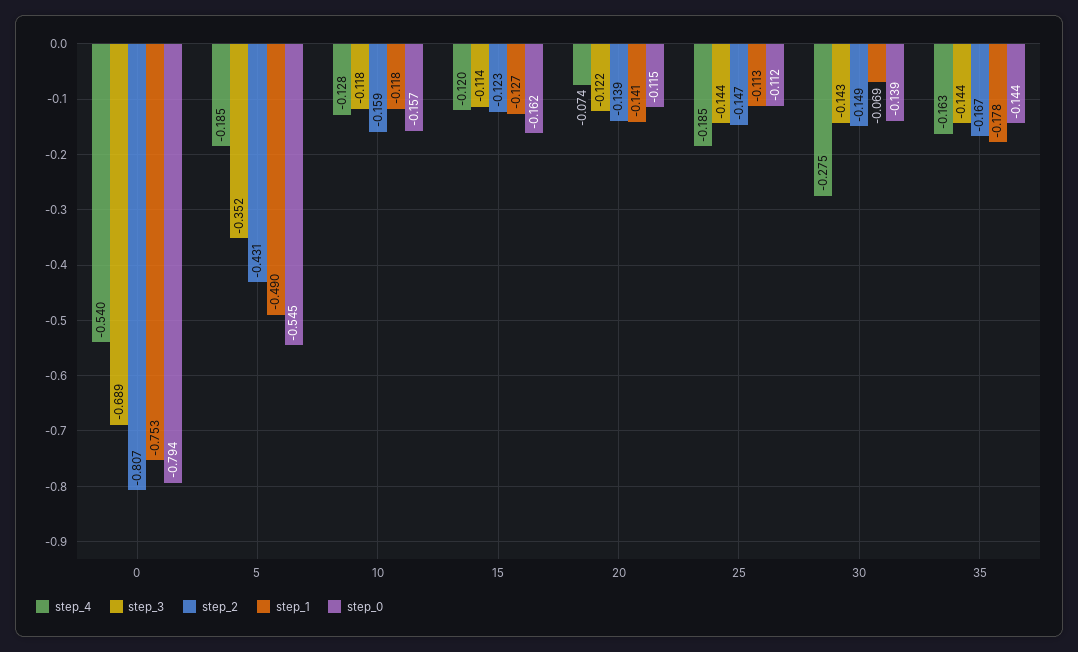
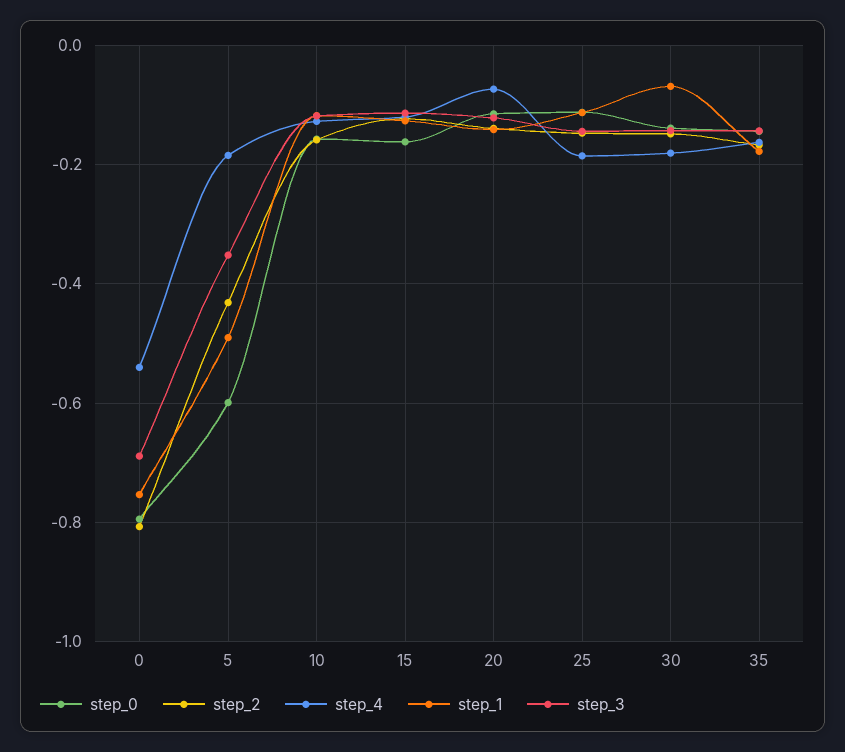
step_0, 5: -0.545 -> -0.6
step_4, 30: -0.275 -> -0.18

